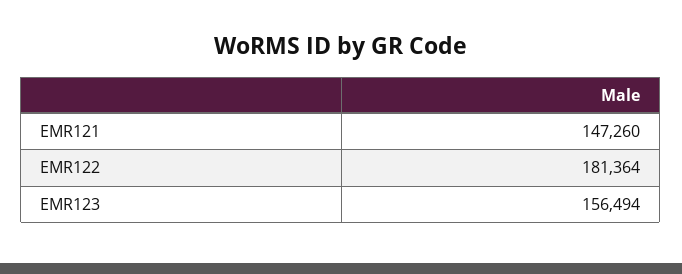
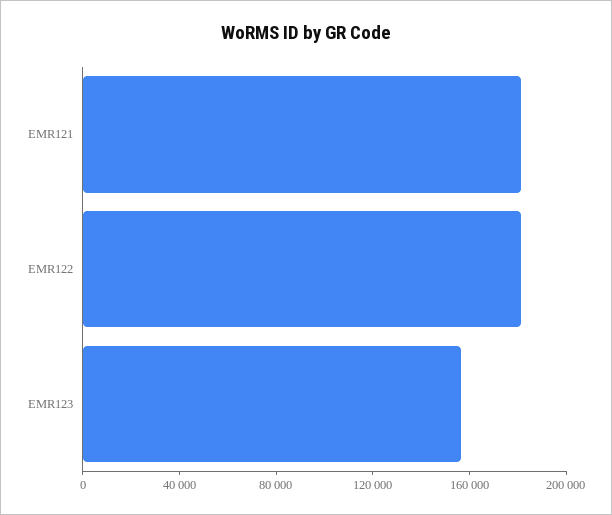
EMR121: 147260 -> 180000

